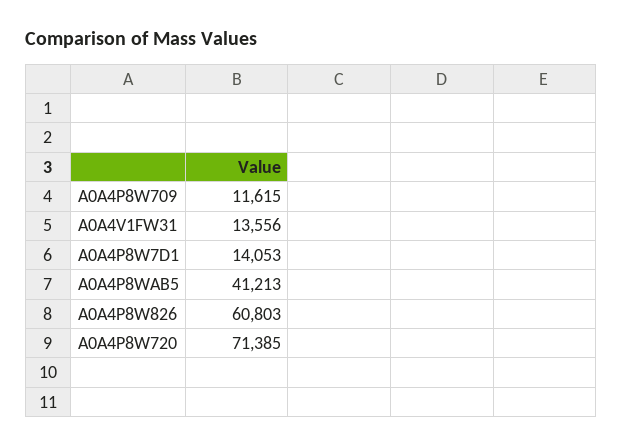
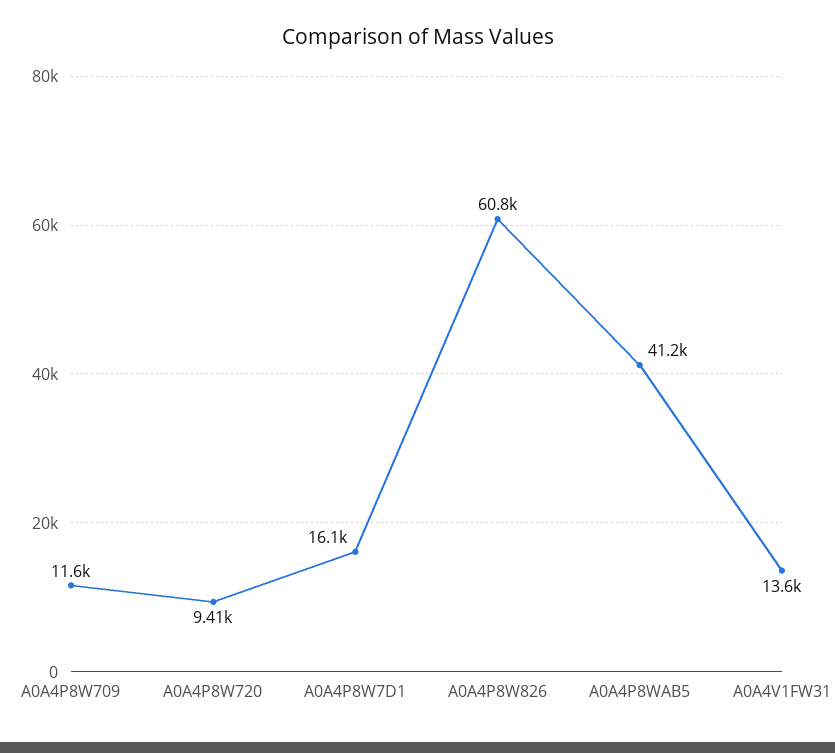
A0A4P8W7D1: 14053 -> 16100
A0A4P8W720: 71385 -> 9410

